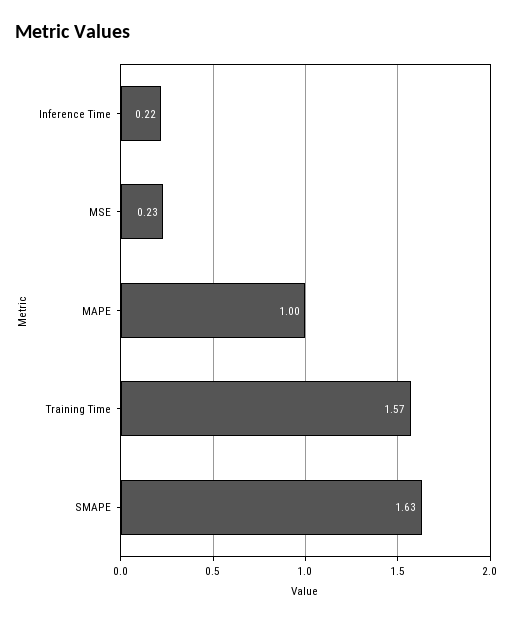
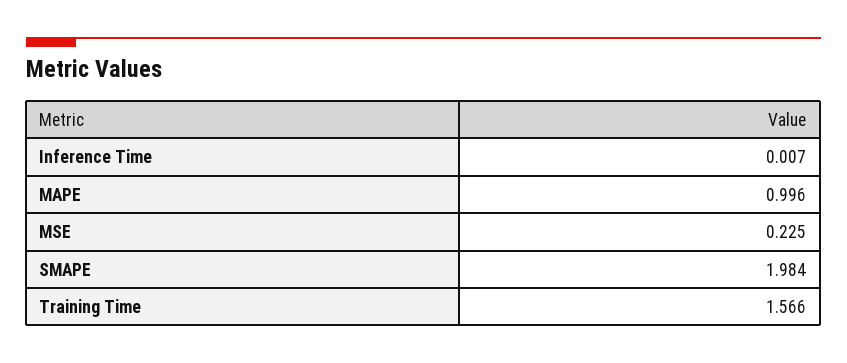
Inference Time: 0.22 -> 0.007
SMAPE: 1.63 -> 1.984

